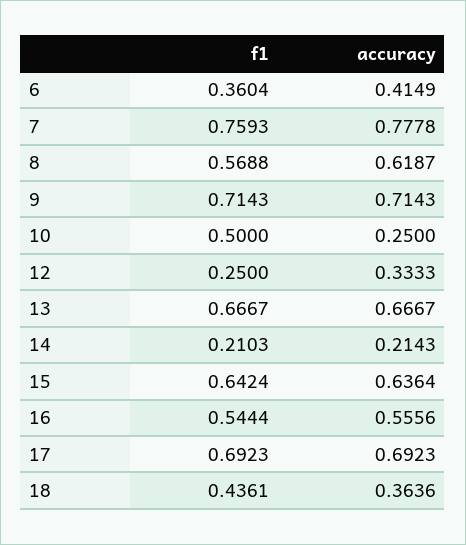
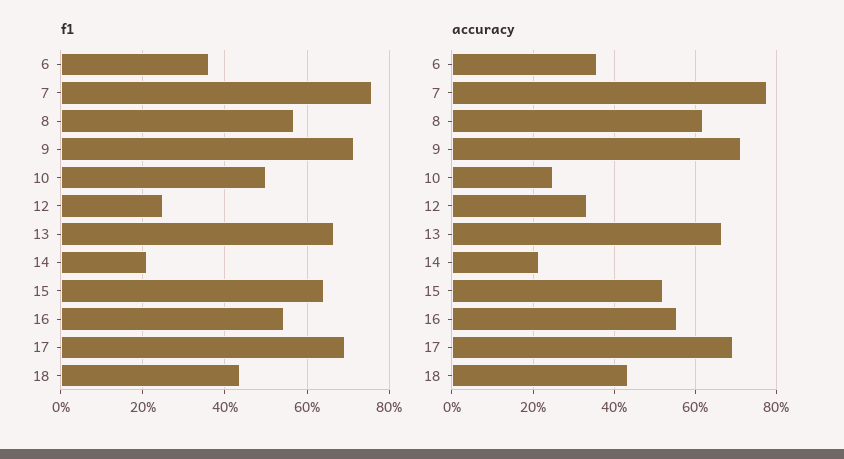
accuracy, 6: 0.4149 -> 0.36
accuracy, 15: 0.6364 -> 0.52
accuracy, 18: 0.3636 -> 0.44

